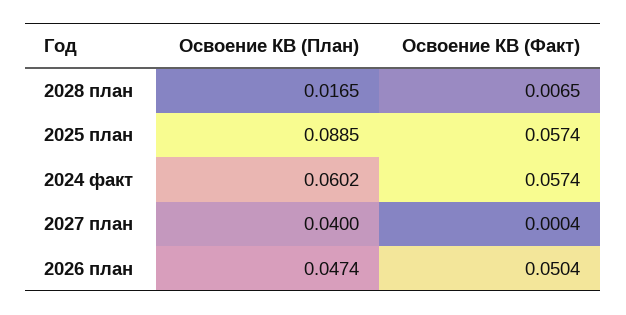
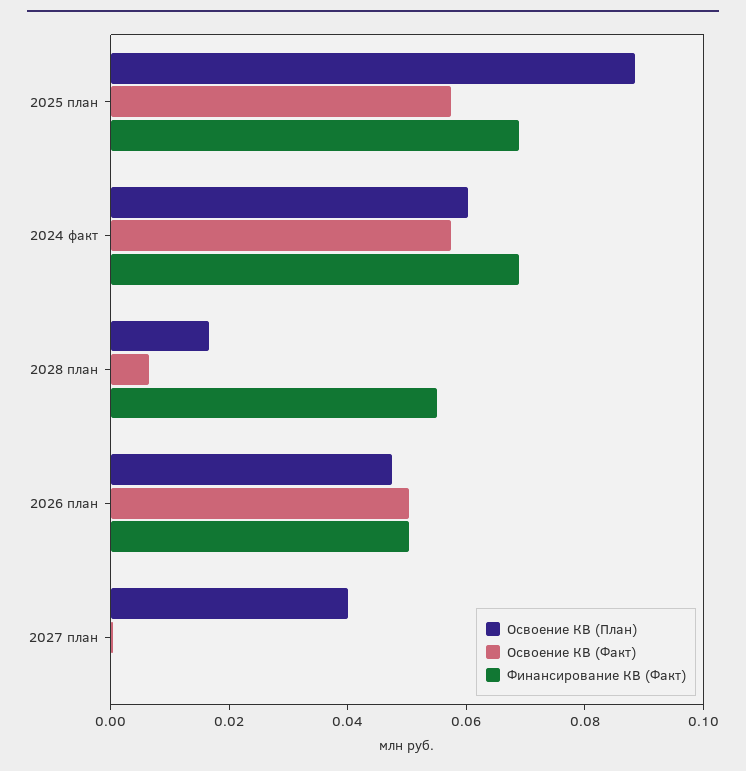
Финансирование КВ (Факт), 2025 план: none -> 0.07
Финансирование КВ (Факт), 2024 факт: none -> 0.07
Финансирование КВ (Факт), 2028 план: none -> 0.055
Финансирование КВ (Факт), 2026 план: none -> 0.05
Финансирование КВ (Факт), 2027 план: none -> 0

